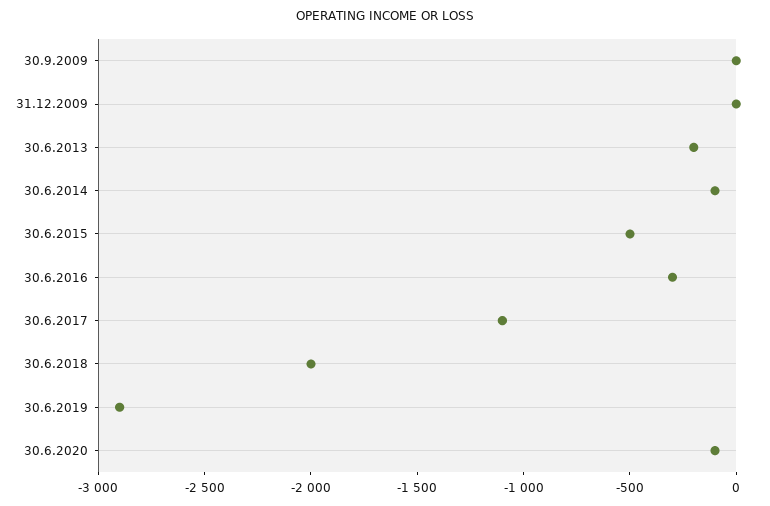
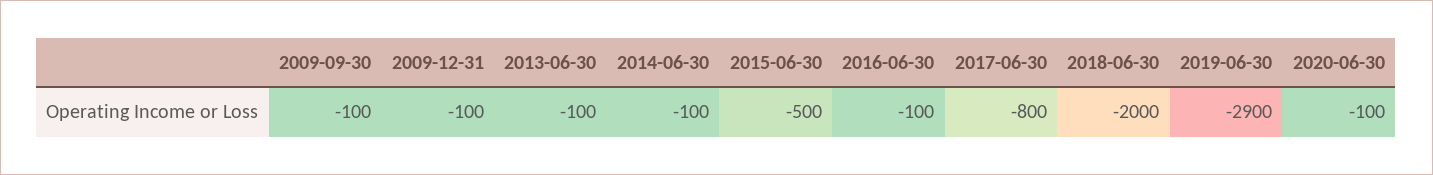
30.9.2009: 0 -> -100
31.12.2009: 0 -> -100
30.6.2013: -200 -> -100
30.6.2016: -300 -> -100
30.6.2017: -1100 -> -800

